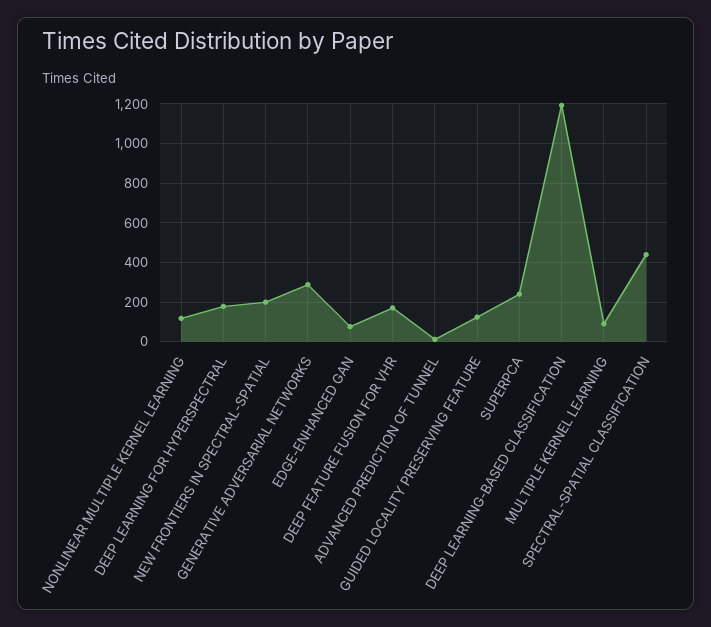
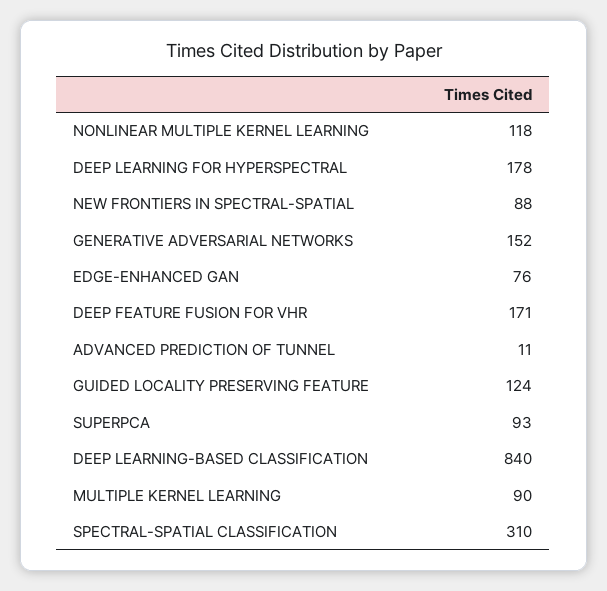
NEW FRONTIERS IN SPECTRAL-SPATIAL: 200 -> 88
GENERATIVE ADVERSARIAL NETWORKS: 300 -> 152
SUPERPCA: 250 -> 93
DEEP LEARNING-BASED CLASSIFICATION: 1200 -> 840
SPECTRAL-SPATIAL CLASSIFICATION: 450 -> 310

